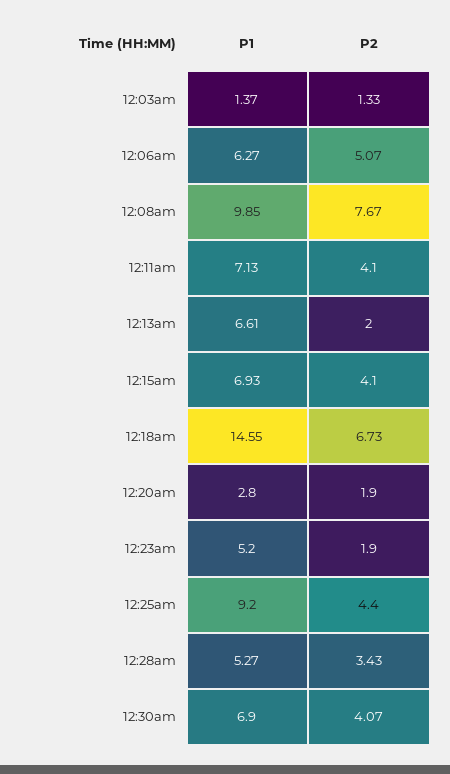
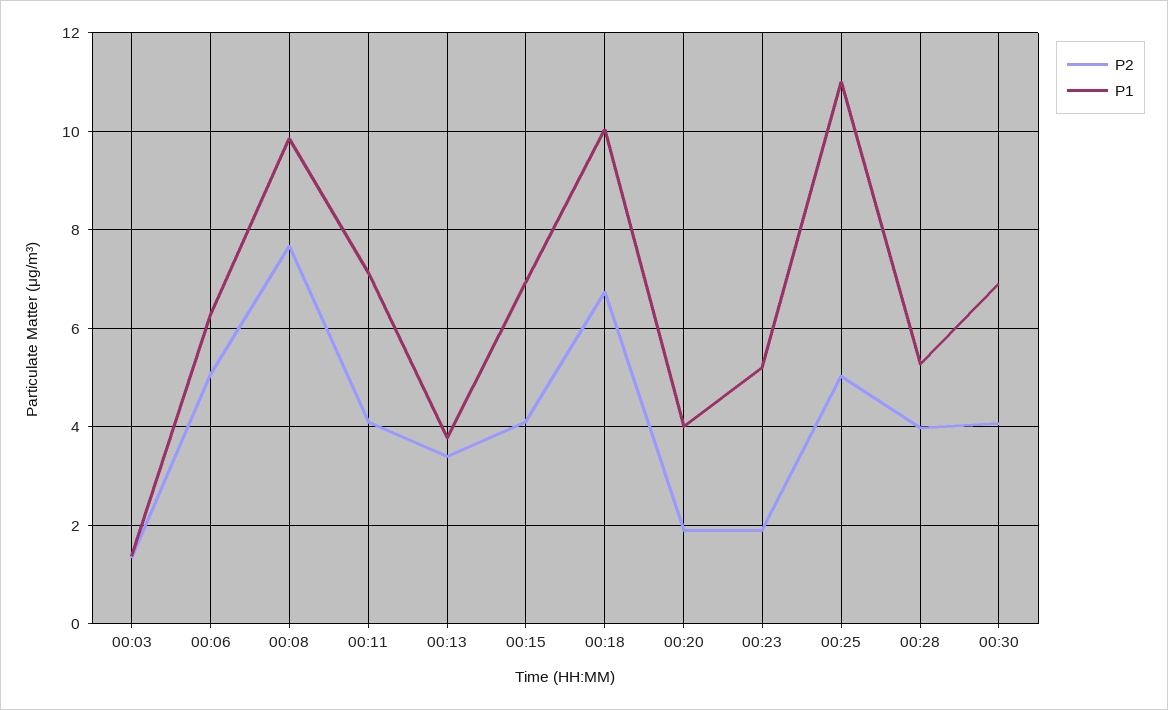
P1, 12:13am: 6.61 -> 3.8
P2, 12:13am: 2 -> 3.4
P1, 12:18am: 14.55 -> 10
P1, 12:20am: 2.8 -> 4
P1, 12:25am: 9.2 -> 11
P2, 12:25am: 4.4 -> 5
P2, 12:28am: 3.43 -> 4

